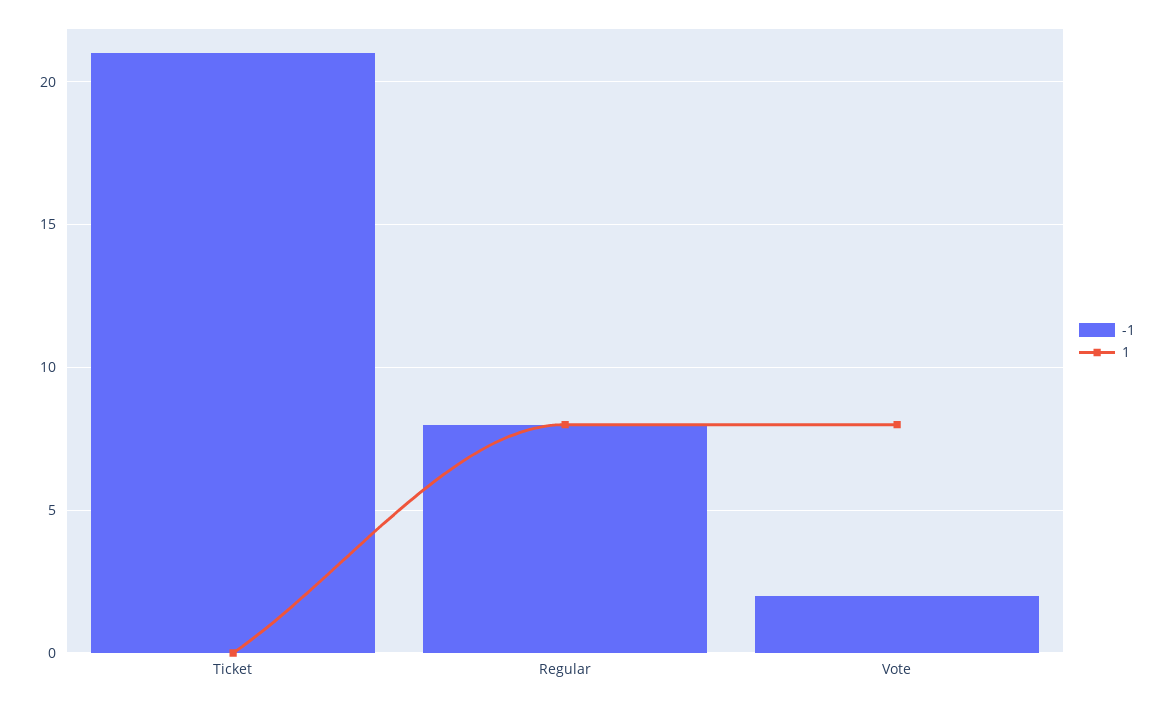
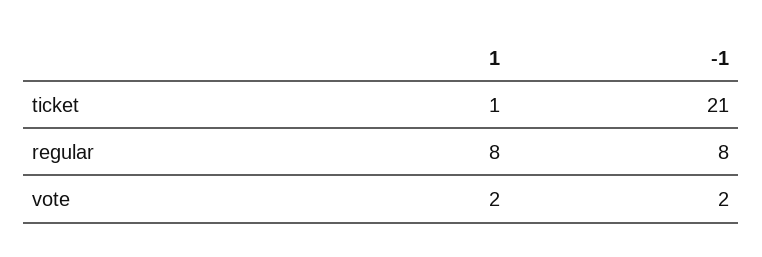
1, Ticket: 0 -> 1
1, Vote: 8 -> 2

